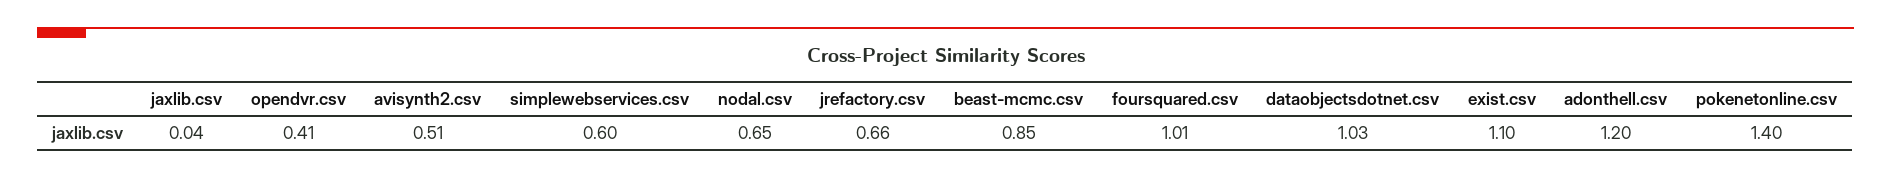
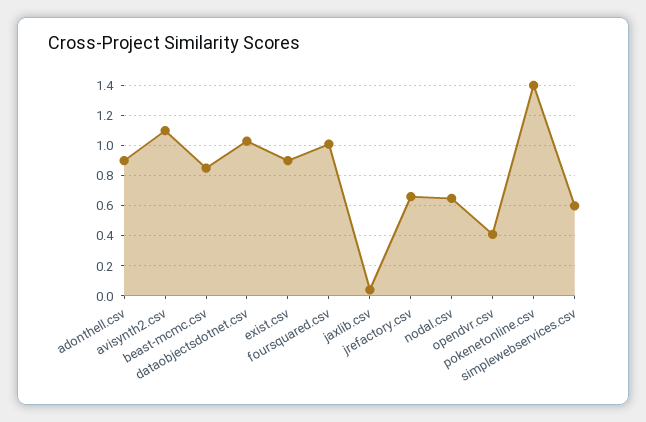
avisynth2.csv: 0.51 -> 1.1
exist.csv: 1.1 -> 0.9
adonthell.csv: 1.2 -> 0.9

